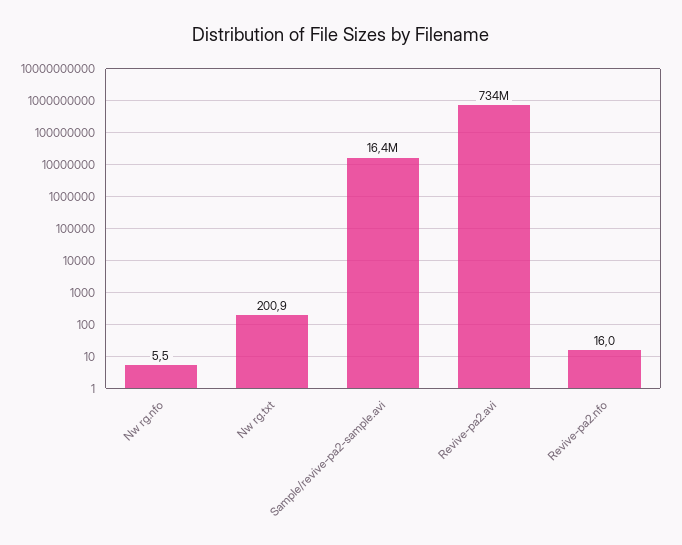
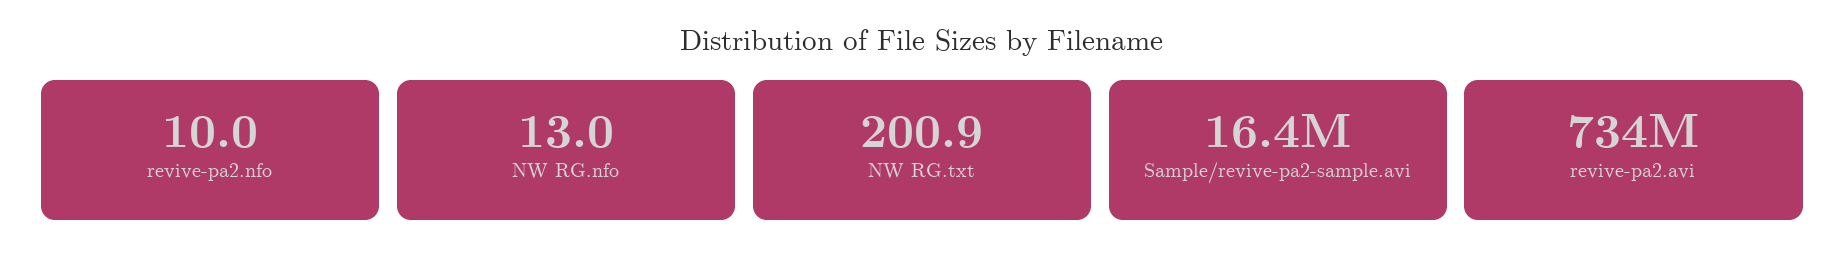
Nw rg.nfo: 5.5 -> 13
Revive-pa2.nfo: 16 -> 10

